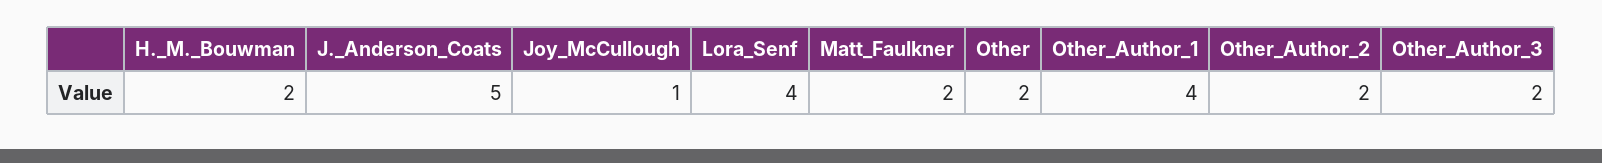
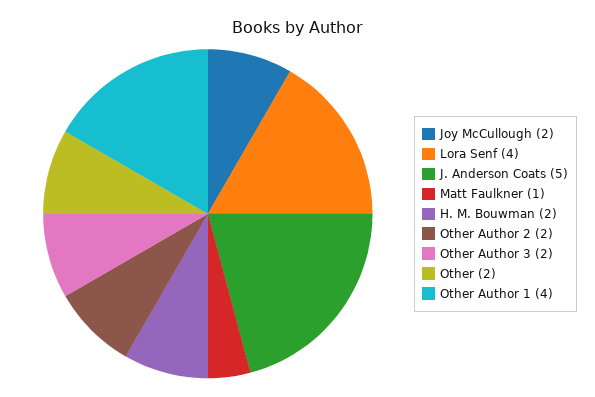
Joy_McCullough: 1 -> 2
Matt_Faulkner: 2 -> 1

